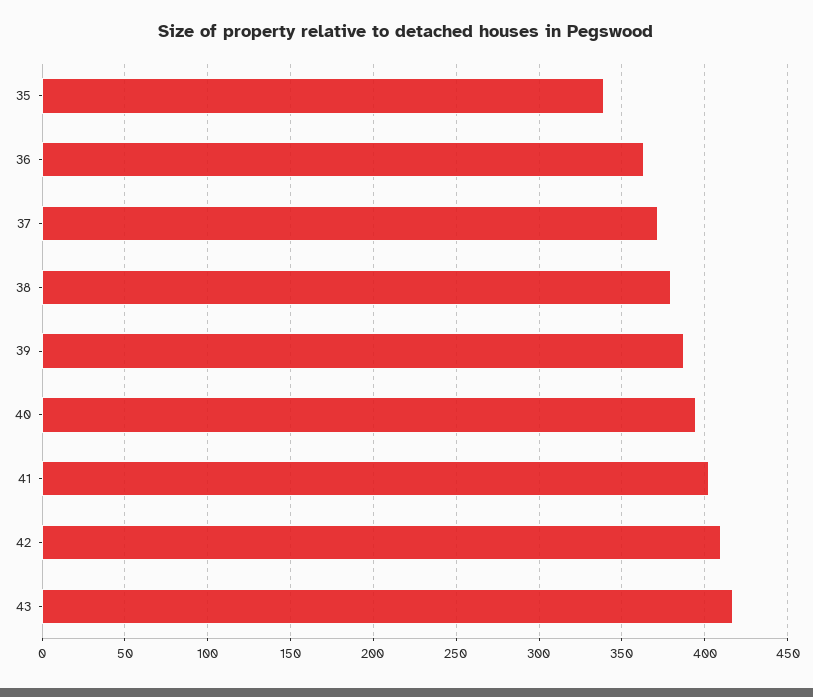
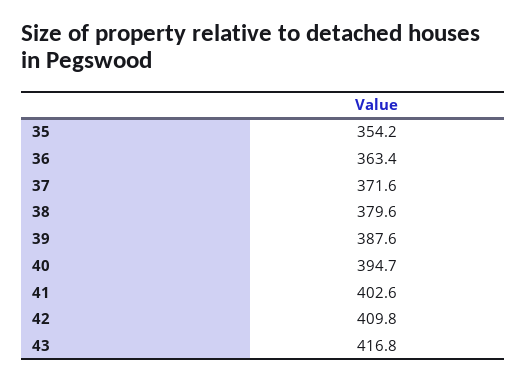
35: 340 -> 354.2

